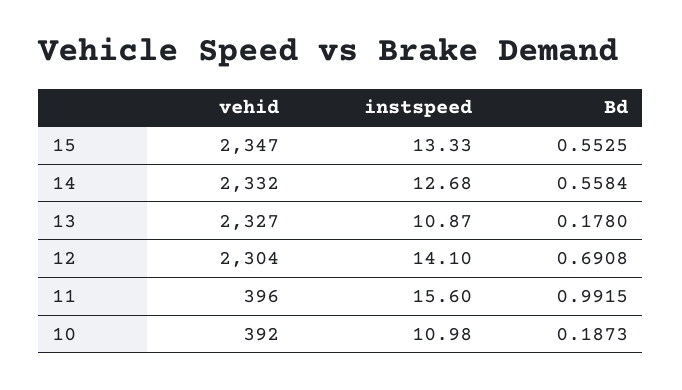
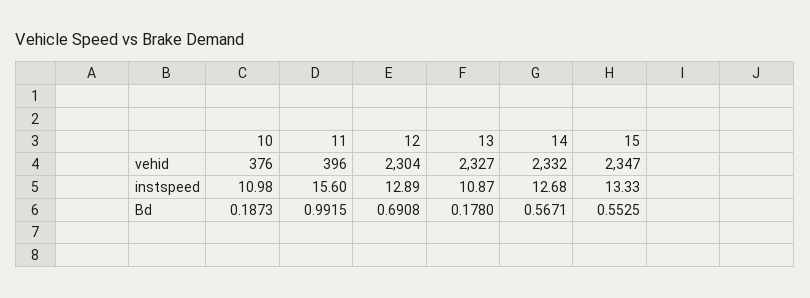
Bd, 14: 0.5584 -> 0.5671
instspeed, 12: 14.1 -> 12.89
vehid, 10: 392 -> 376

